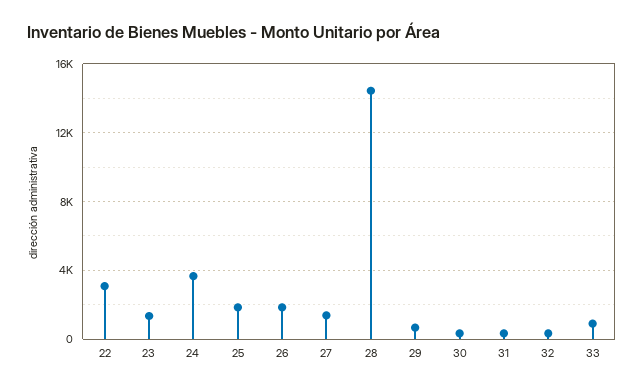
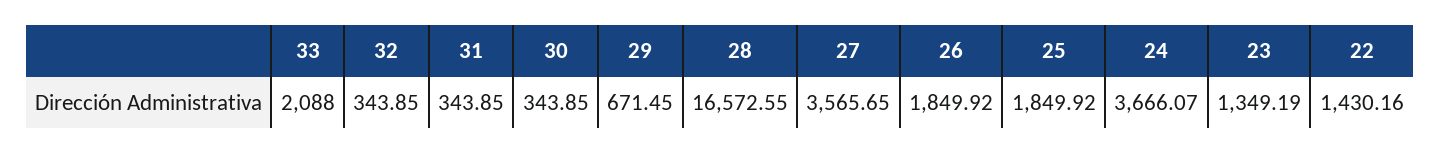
22: 3000 -> 1430.16
27: 1500 -> 3565.65
28: 14500 -> 16572.55
33: 1000 -> 2088

